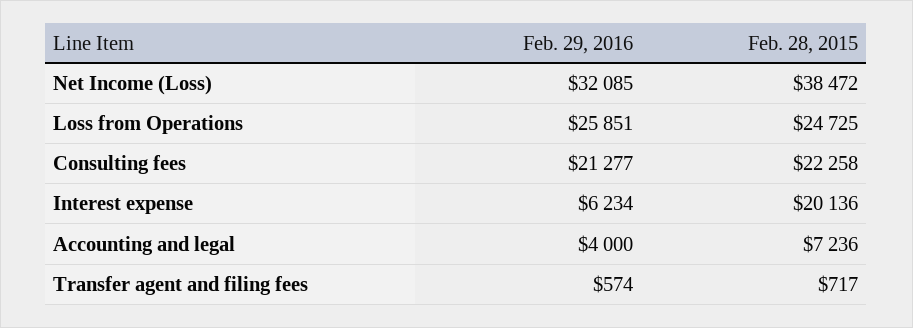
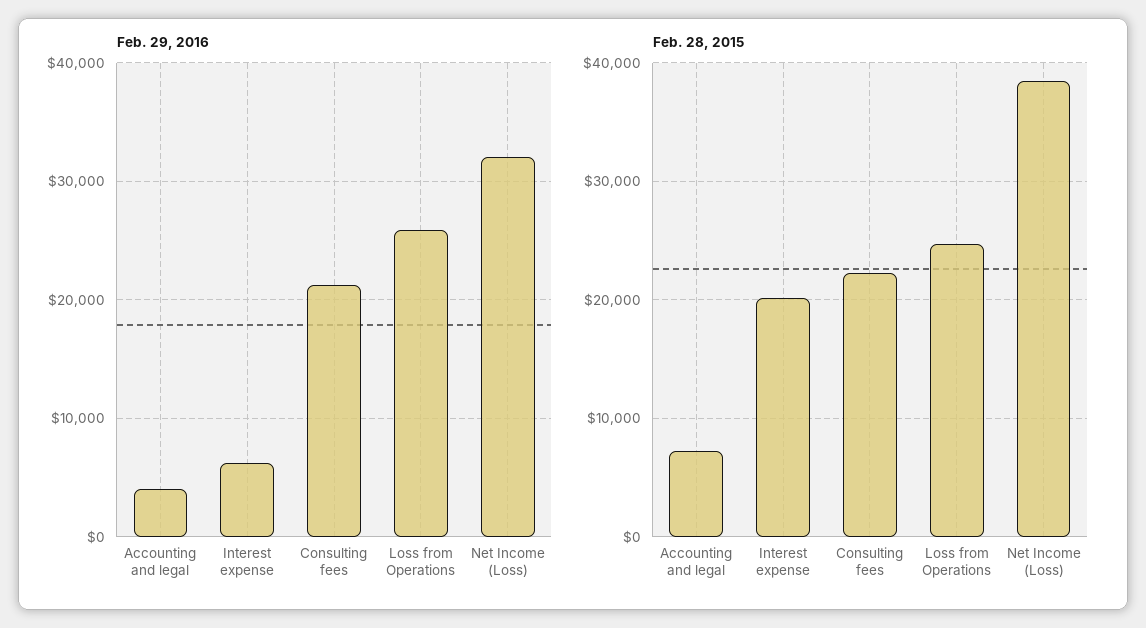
Feb. 29, 2016, Transfer agent and filing fees: 574 -> none
Feb. 28, 2015, Transfer agent and filing fees: 717 -> none

